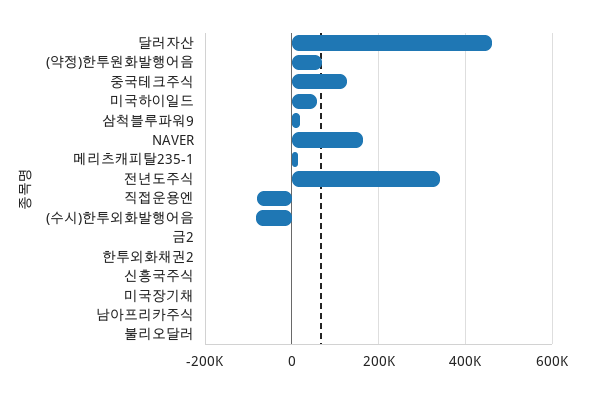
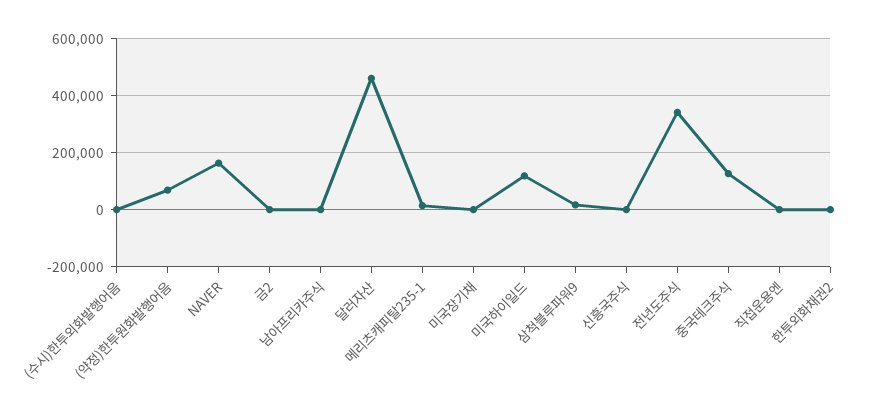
미국하이일드: 60000 -> 125000
직접운용엔: -80000 -> 0
(수시)한투외화발행어음: -80000 -> 0
불리오달러: 0 -> none

